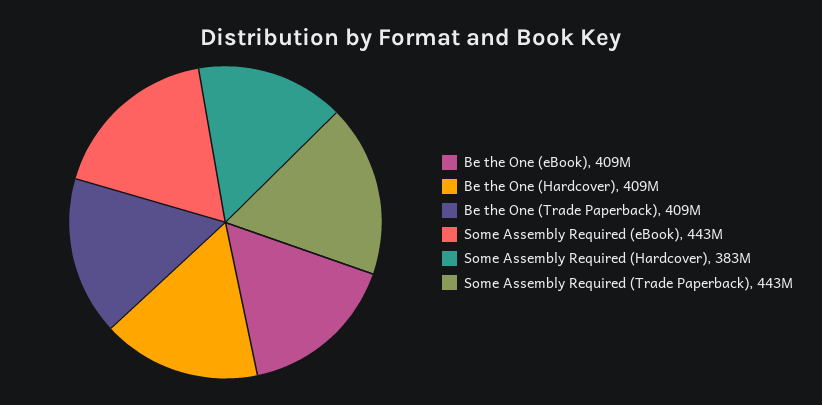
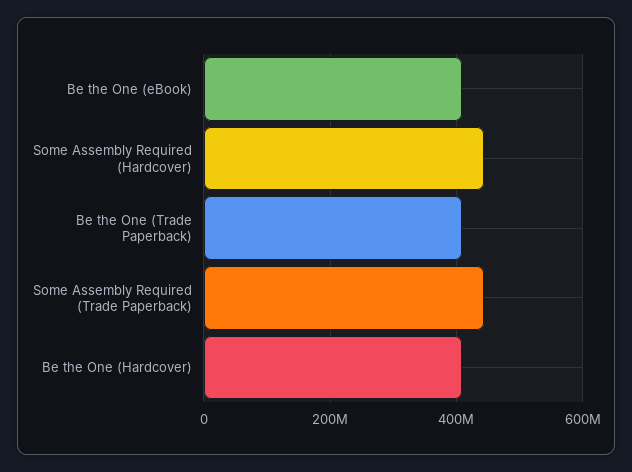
Some Assembly Required (eBook): 443000000 -> none
Some Assembly Required (Hardcover): 383000000 -> 440000000

